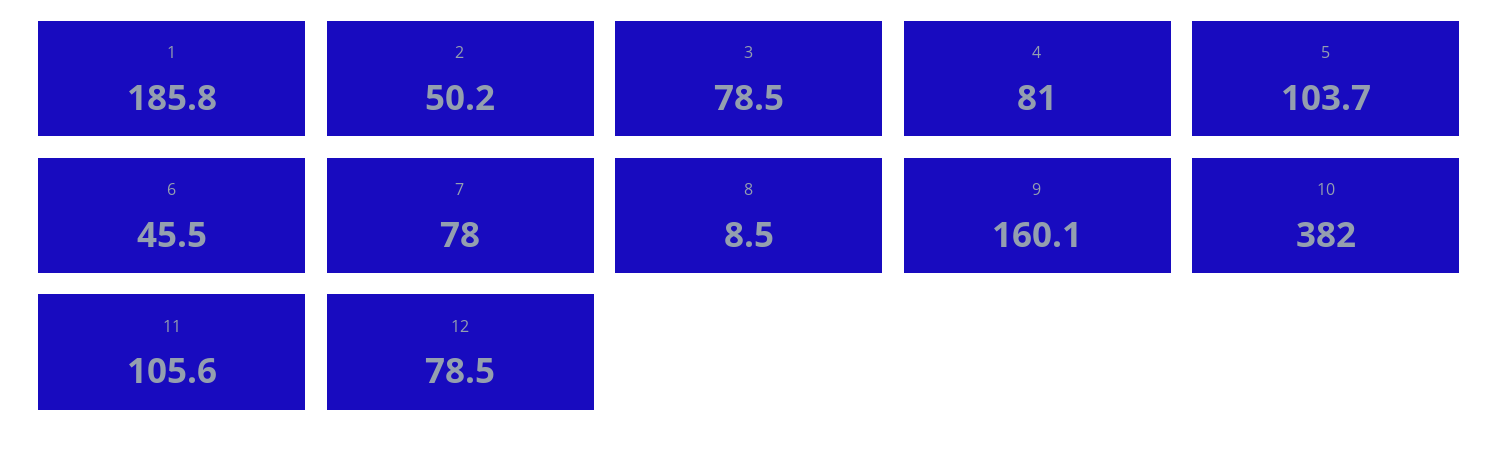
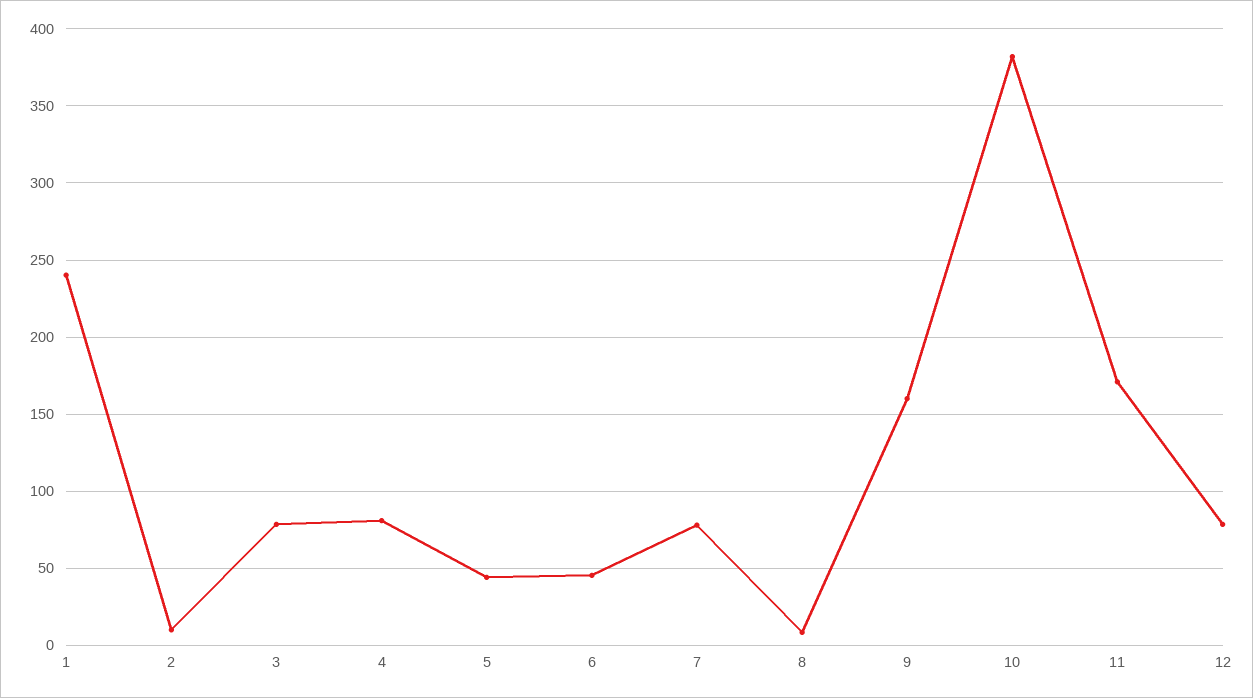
1: 185.8 -> 240
2: 50.2 -> 10
5: 103.7 -> 45
11: 105.6 -> 170

